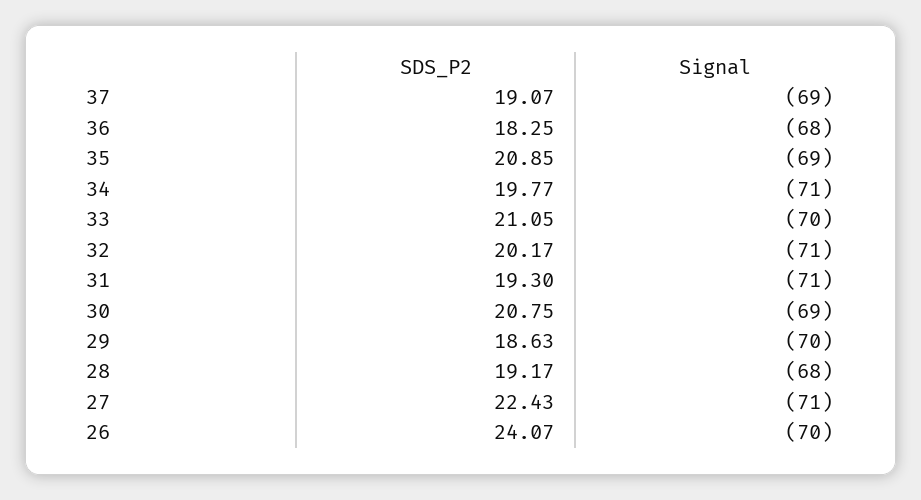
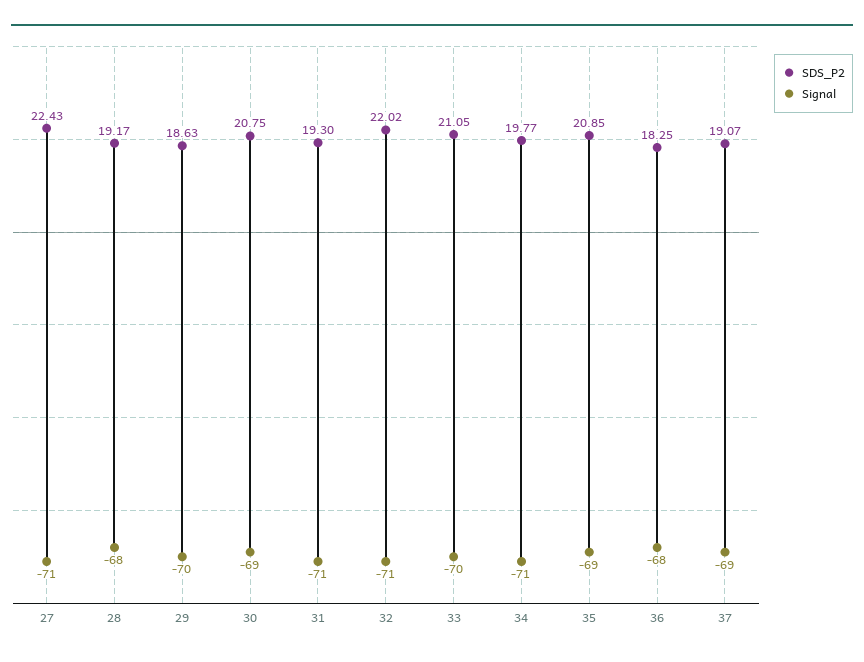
SDS_P2, 32: 20.17 -> 22.02
SDS_P2, 26: 24.07 -> none
Signal, 26: -70 -> none

